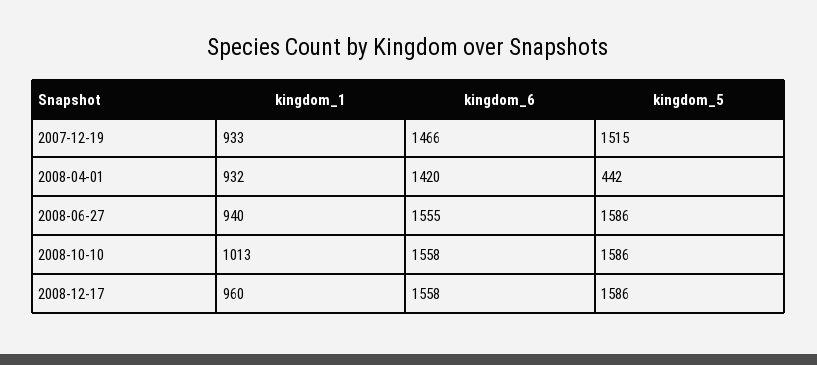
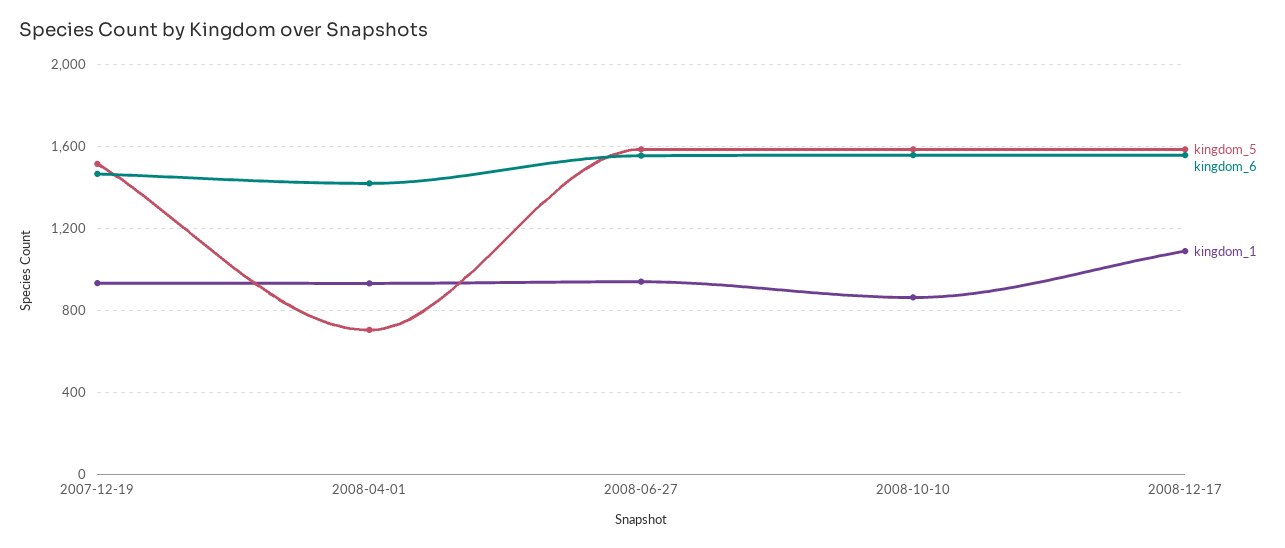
kingdom_5, 2008-04-01: 442 -> 700
kingdom_1, 2008-10-10: 1013 -> 850
kingdom_1, 2008-12-17: 960 -> 1100

